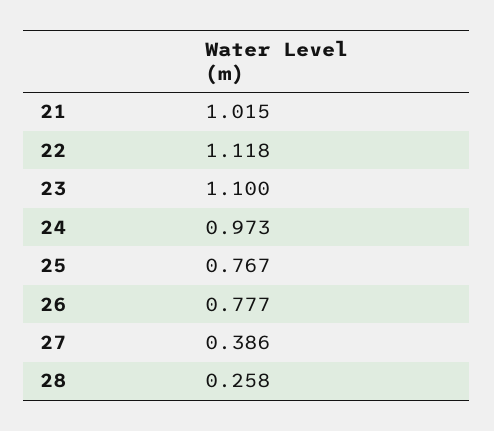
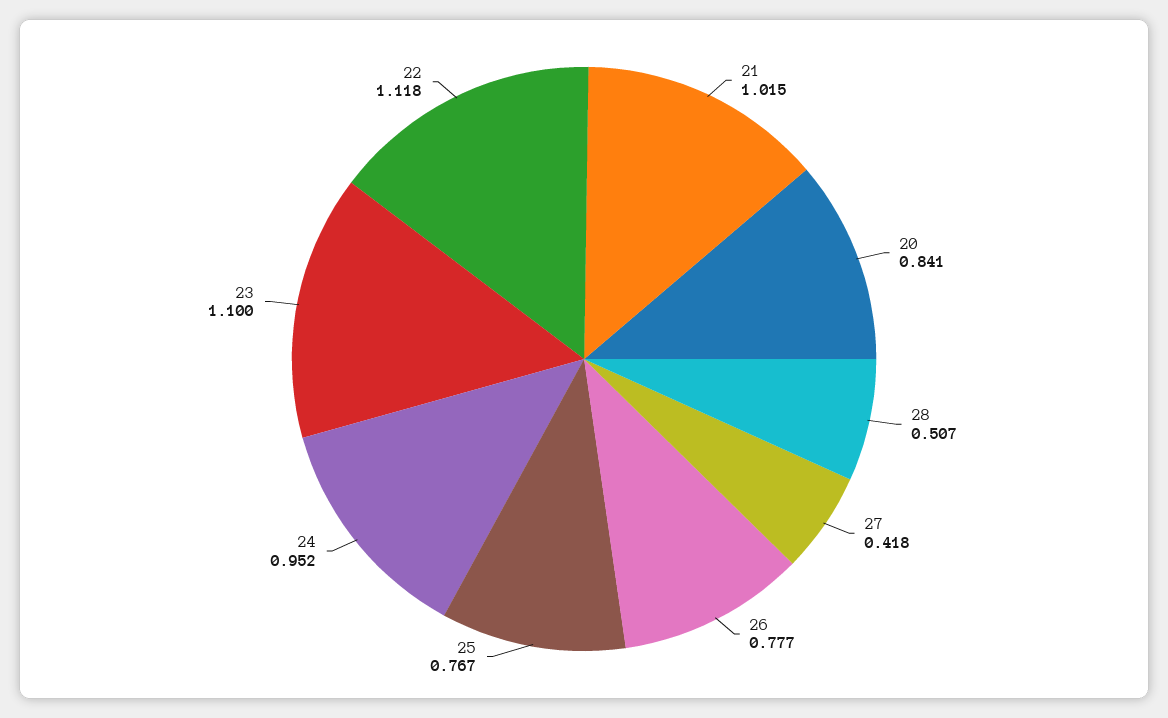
24: 0.973 -> 0.952
27: 0.386 -> 0.418
28: 0.258 -> 0.507
20: none -> 0.841

